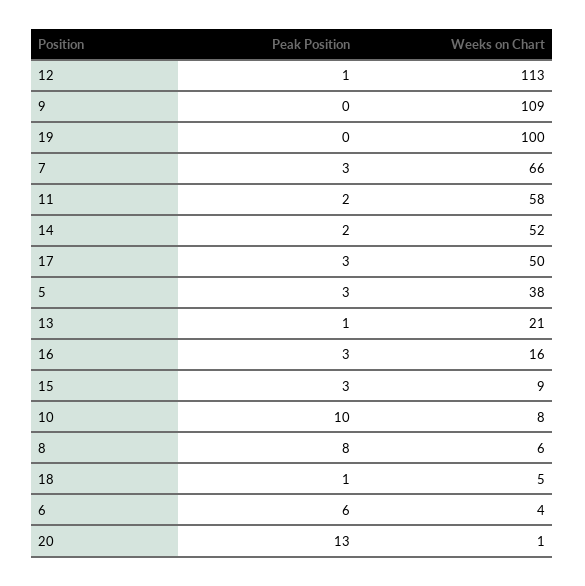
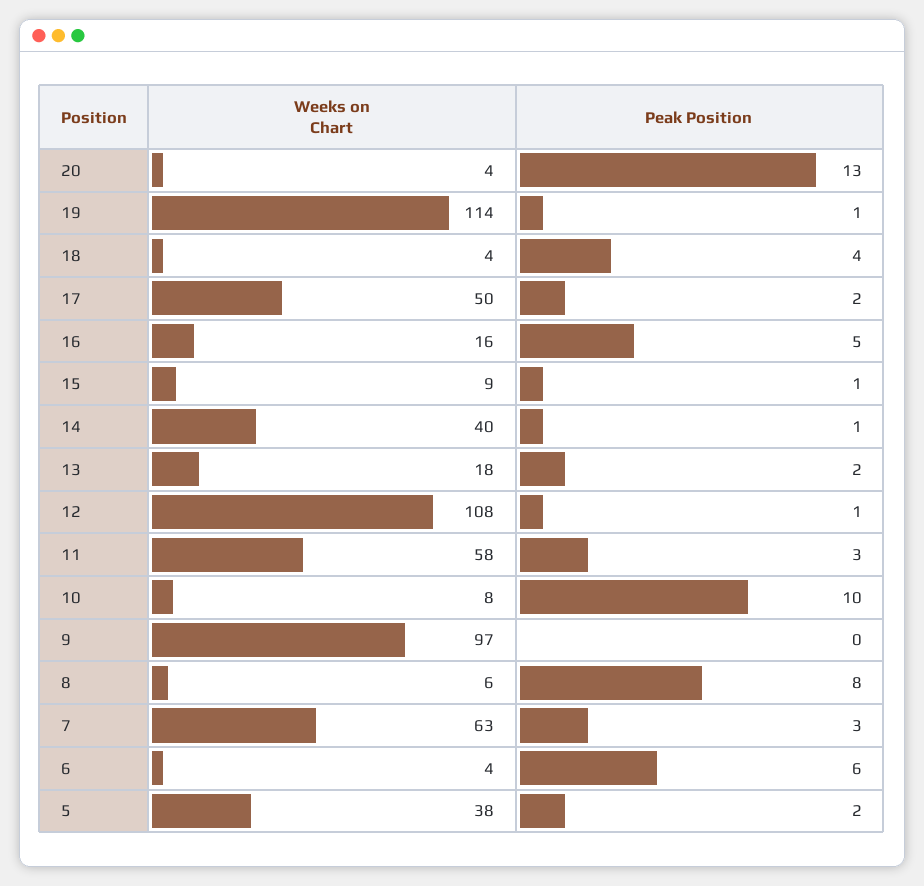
Weeks on Chart, 12: 113 -> 108
Weeks on Chart, 9: 109 -> 97
Peak Position, 19: 0 -> 1
Weeks on Chart, 19: 100 -> 114
Weeks on Chart, 7: 66 -> 63
Peak Position, 11: 2 -> 3
Peak Position, 14: 2 -> 1
Weeks on Chart, 14: 52 -> 40
Peak Position, 17: 3 -> 2
Peak Position, 5: 3 -> 2
Peak Position, 13: 1 -> 2
Weeks on Chart, 13: 21 -> 18
Peak Position, 16: 3 -> 5
Peak Position, 15: 3 -> 1
Peak Position, 18: 1 -> 4
Weeks on Chart, 18: 5 -> 4
Weeks on Chart, 20: 1 -> 4

